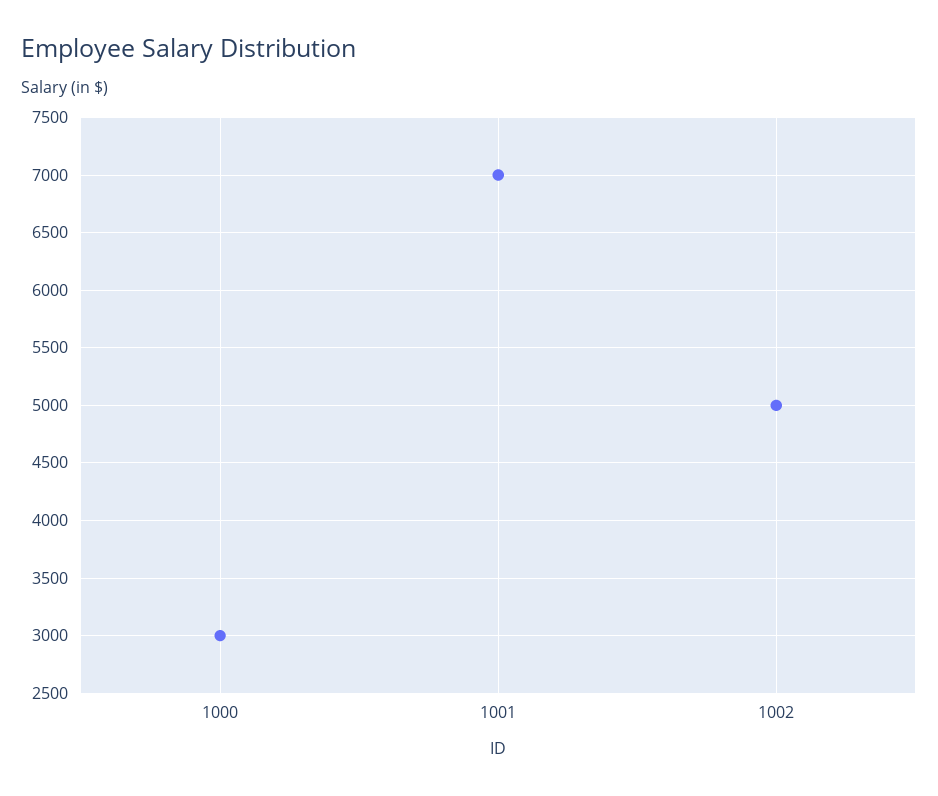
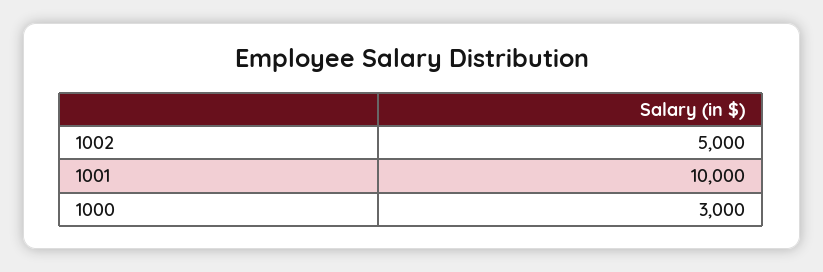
1001: 7000 -> 10000

